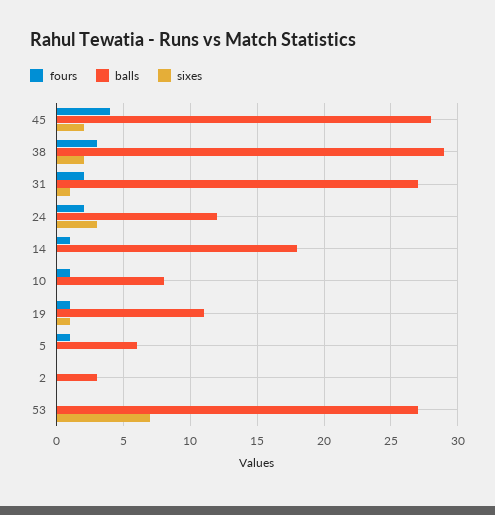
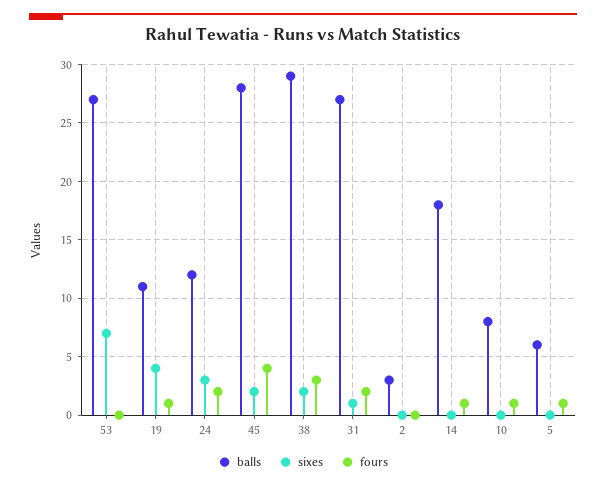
sixes, 19: 1 -> 4

